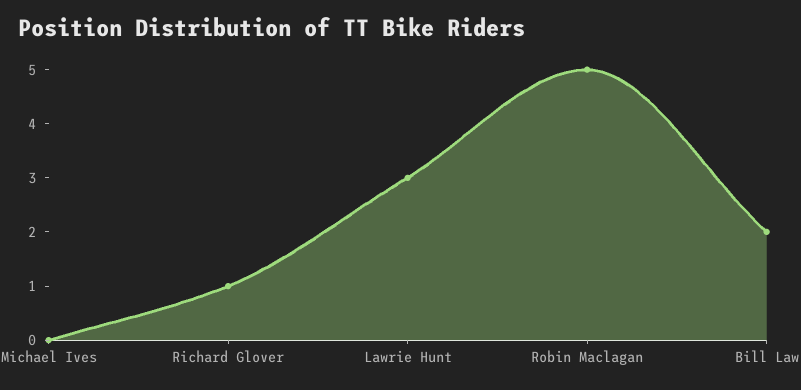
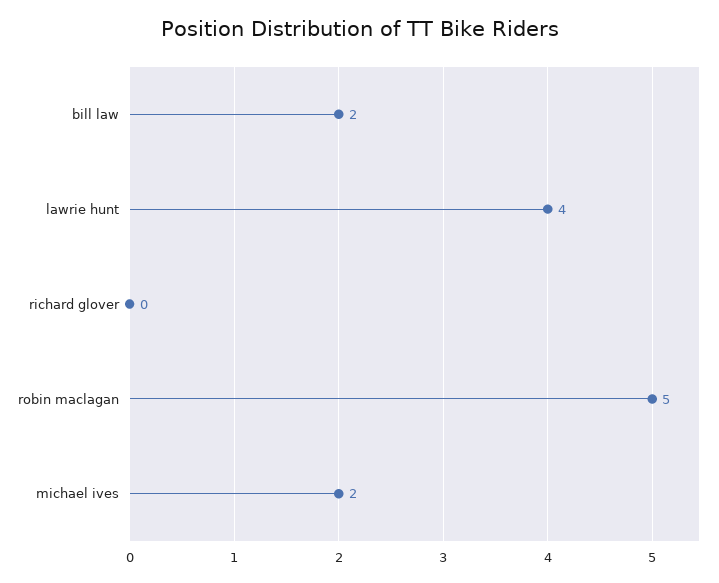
Michael Ives: 0 -> 2
Richard Glover: 1 -> 0
Lawrie Hunt: 3 -> 4

